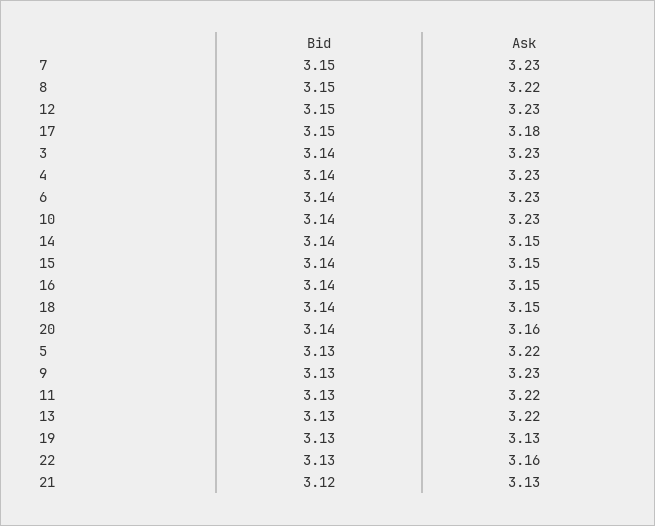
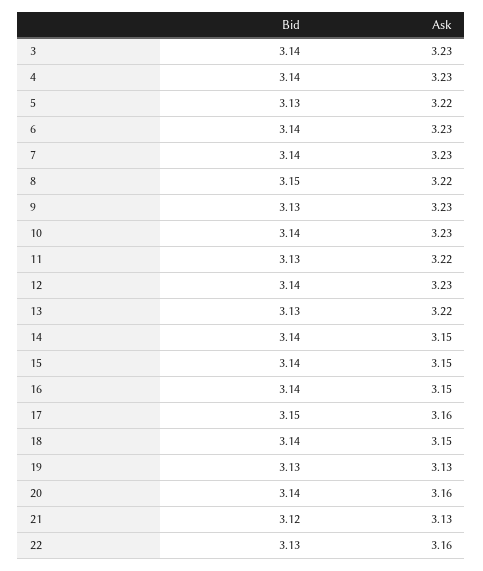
Bid, 7: 3.15 -> 3.14
Bid, 12: 3.15 -> 3.14
Ask, 17: 3.18 -> 3.16

